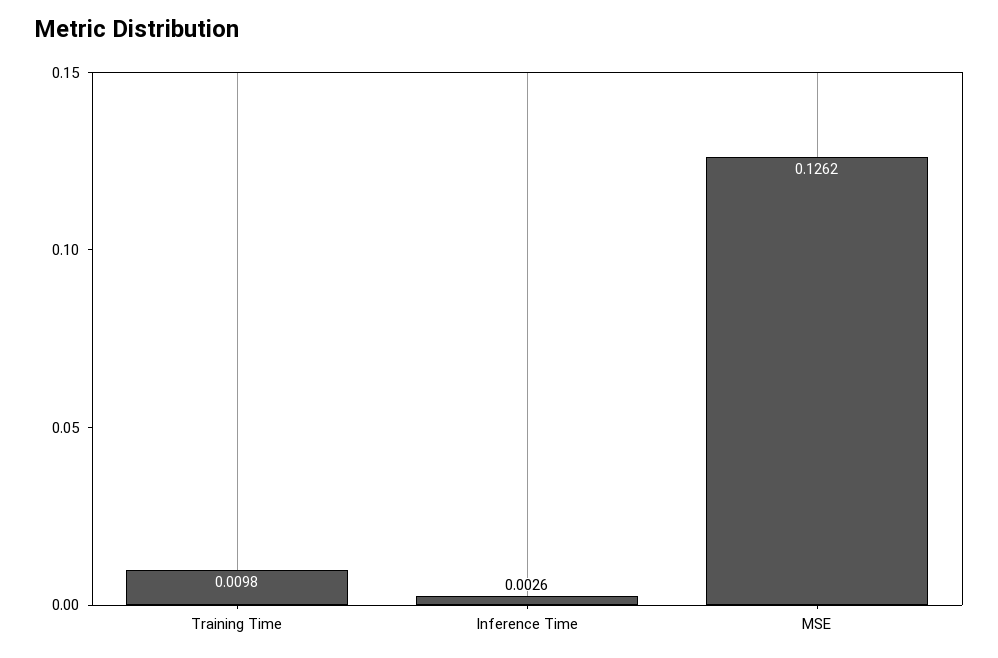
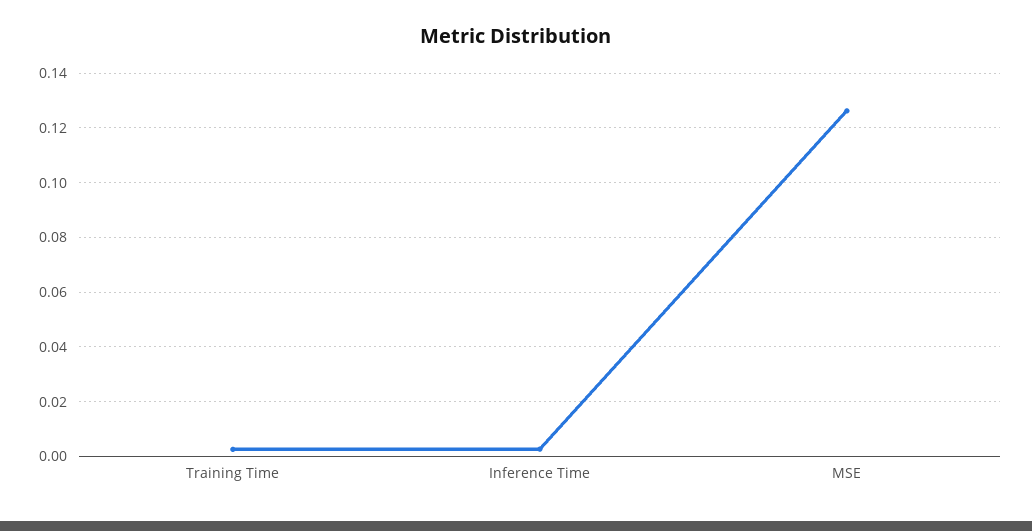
Training Time: 0.0098 -> 0.0025

